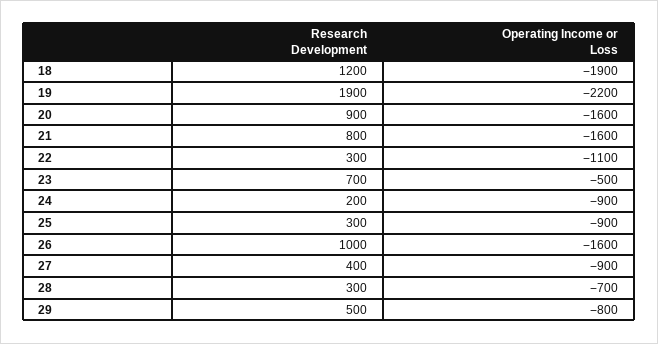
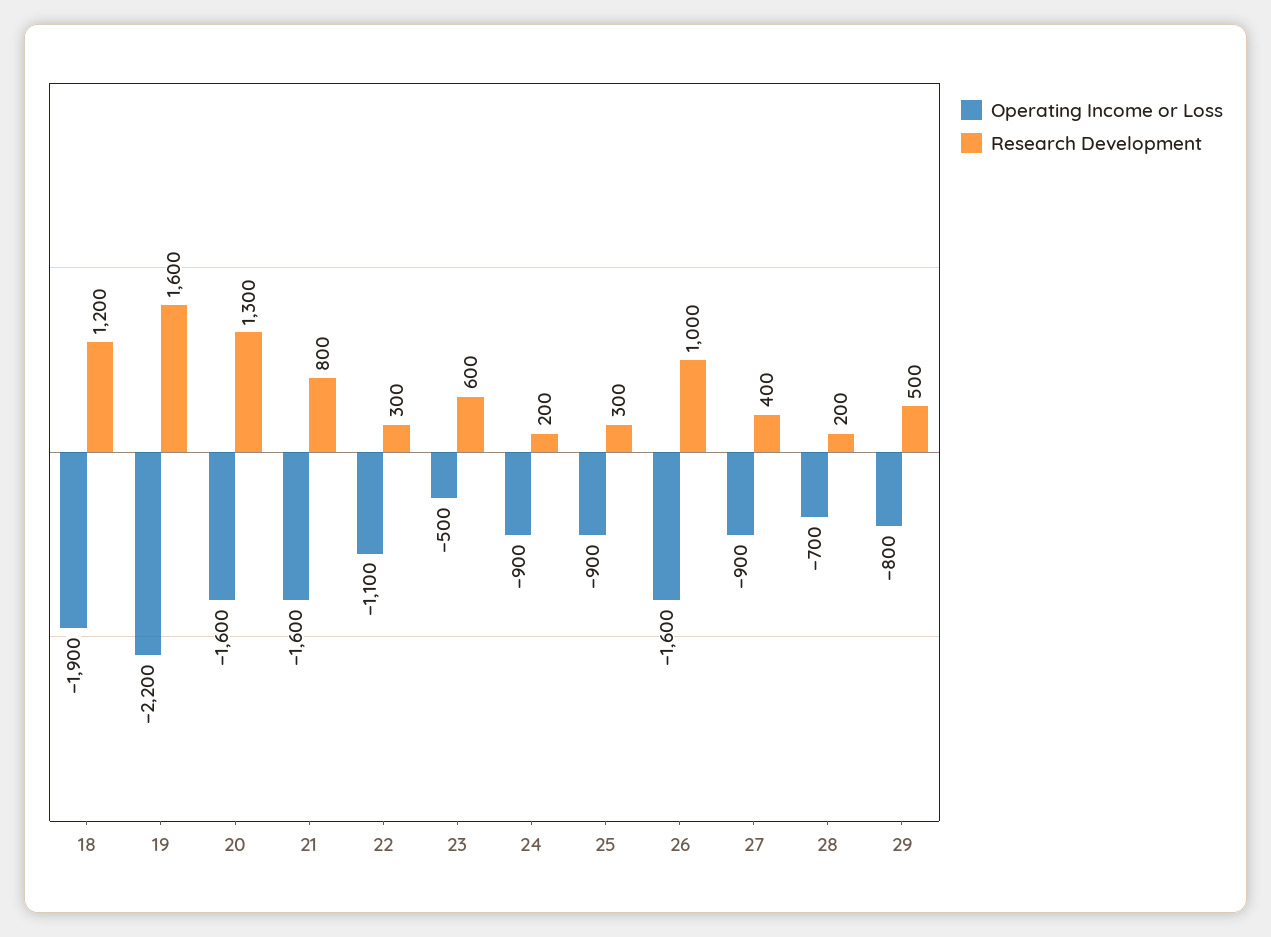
Research Development, 19: 1900 -> 1600
Research Development, 20: 900 -> 1300
Research Development, 23: 700 -> 600
Research Development, 28: 300 -> 200

